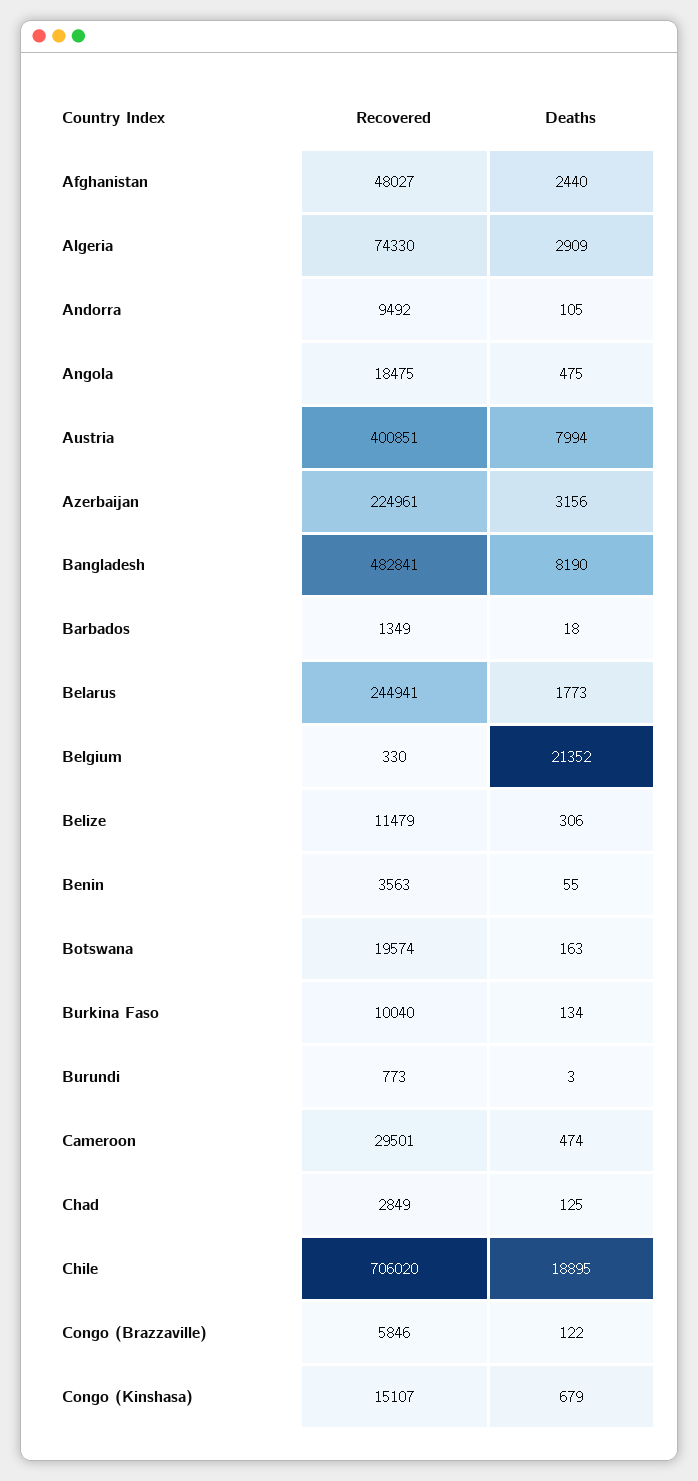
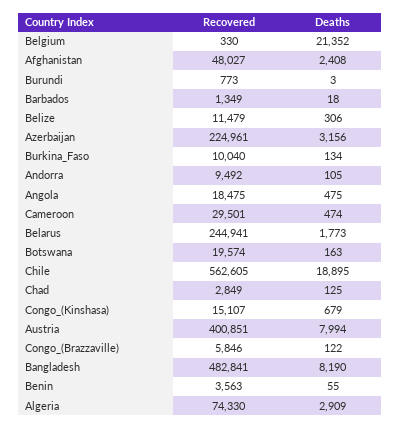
Deaths, Afghanistan: 2440 -> 2408
Recovered, Chile: 706020 -> 562605

